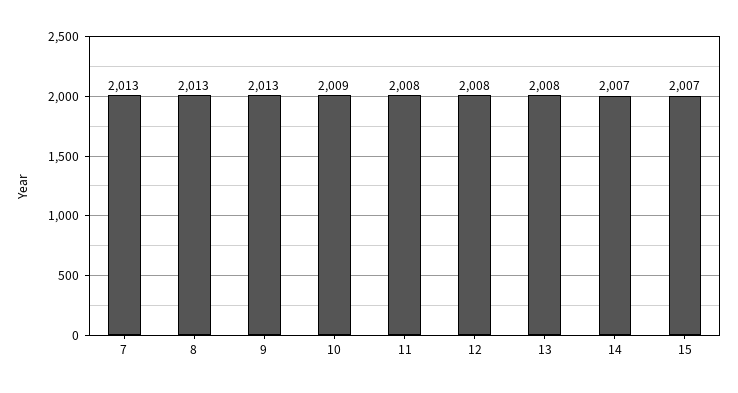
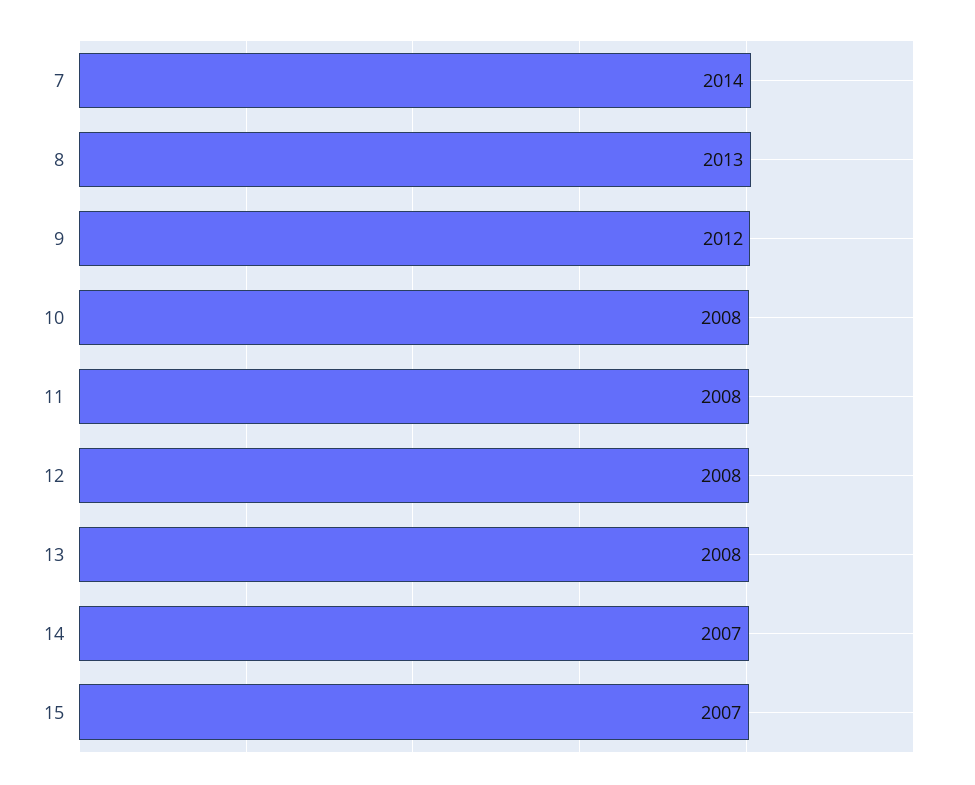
7: 2013 -> 2014
9: 2013 -> 2012
10: 2009 -> 2008

